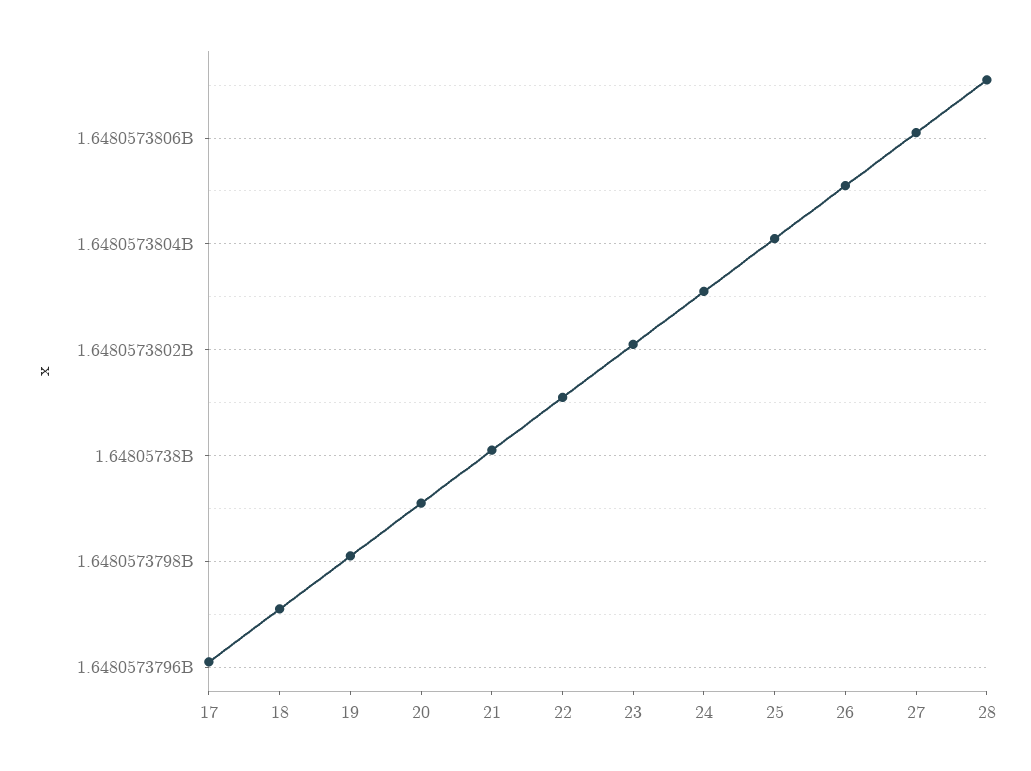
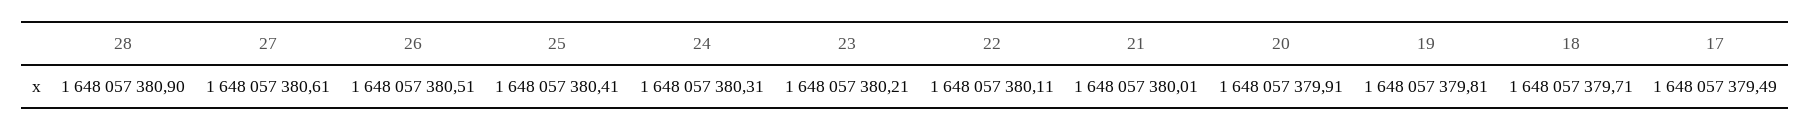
17: 1648057379.6 -> 1648057379.49
28: 1648057380.7 -> 1648057380.9

